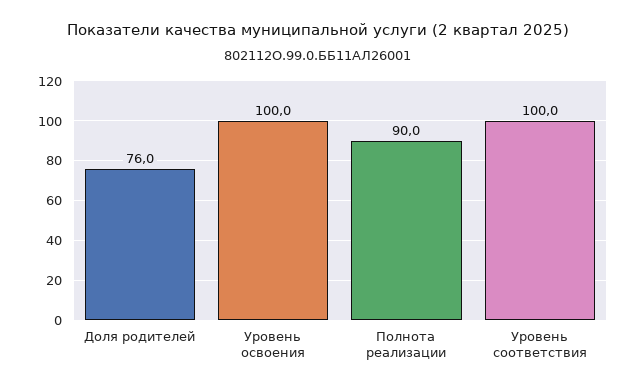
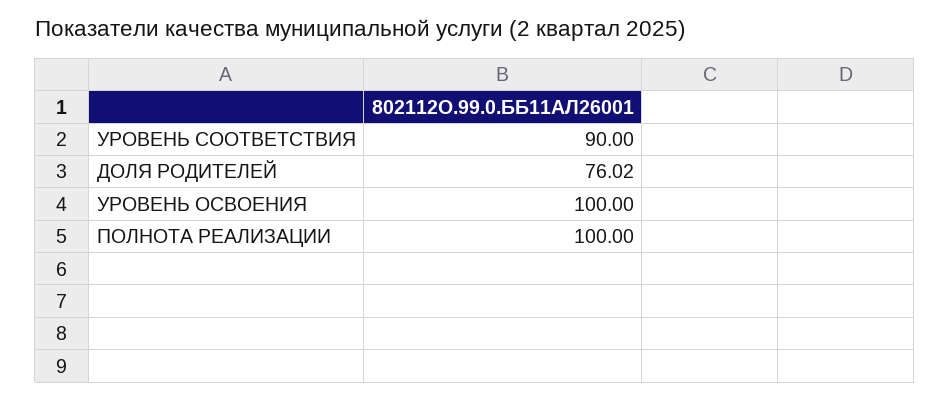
Полнота реализации: 90 -> 100
Уровень соответствия: 100 -> 90

